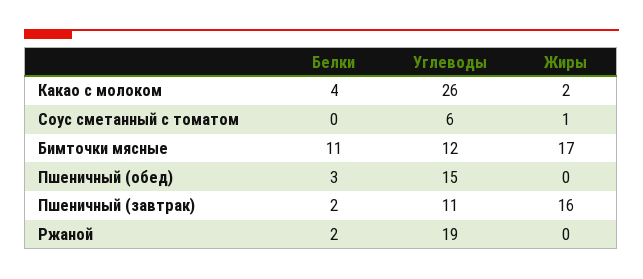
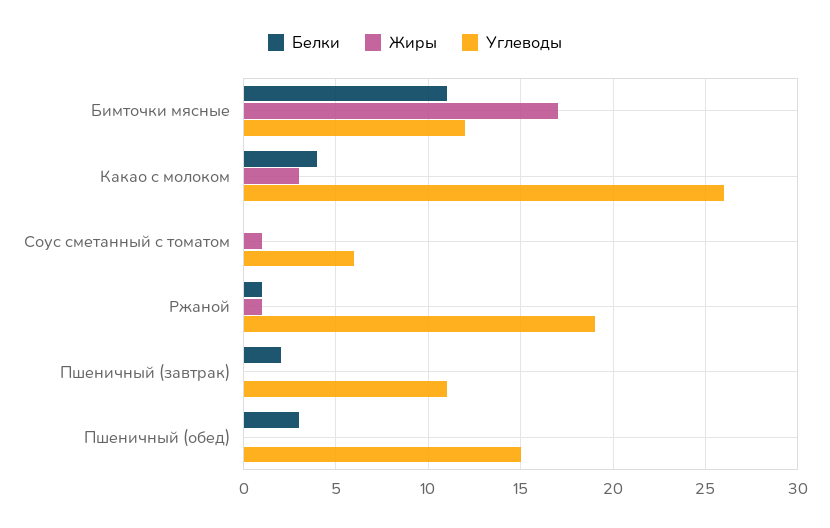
Жиры, Какао с молоком: 2 -> 3
Жиры, Пшеничный (завтрак): 16 -> 0
Белки, Ржаной: 2 -> 1
Жиры, Ржаной: 0 -> 1

